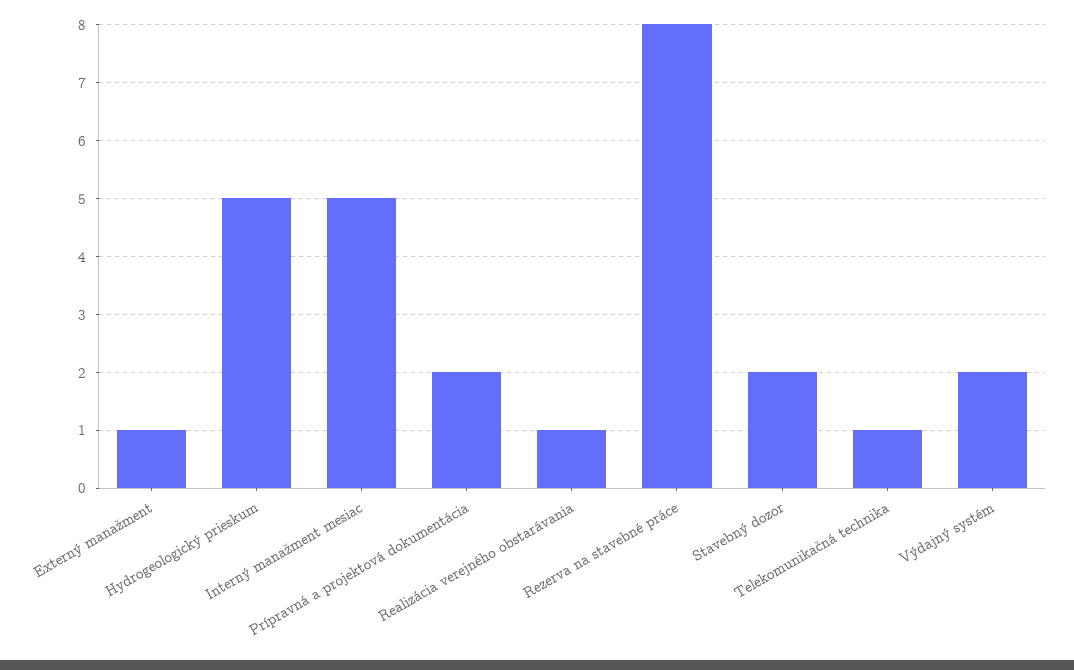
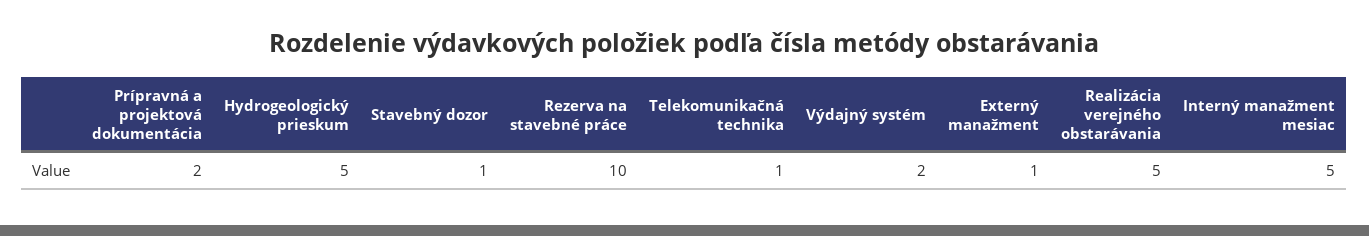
Realizácia verejného obstarávania: 1 -> 5
Rezerva na stavebné práce: 8 -> 10
Stavebný dozor: 2 -> 1

